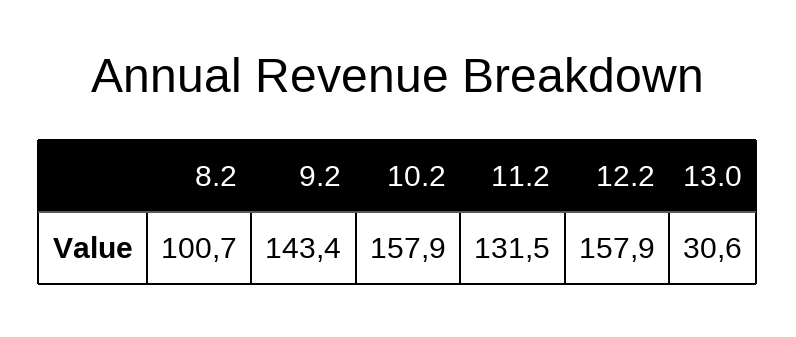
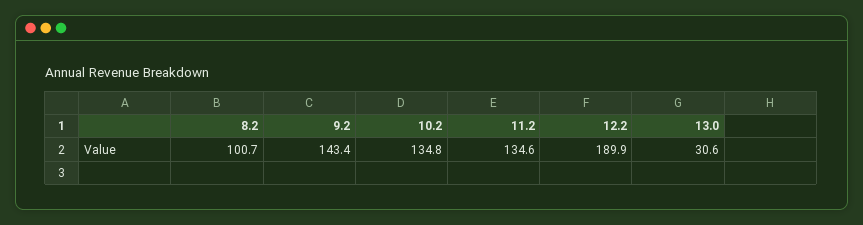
10.2: 157.9 -> 134.8
11.2: 131.5 -> 134.6
12.2: 157.9 -> 189.9

